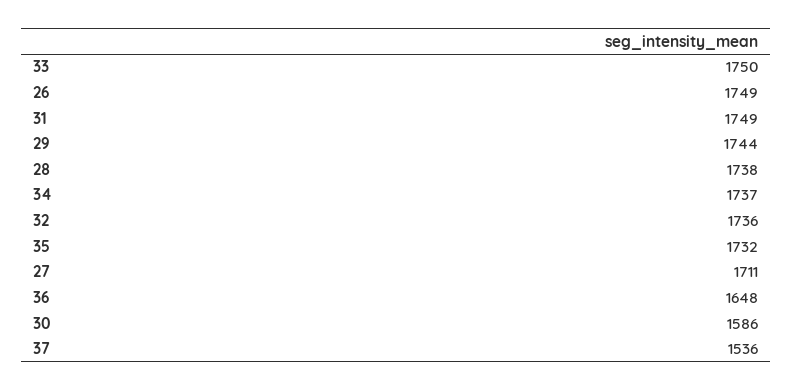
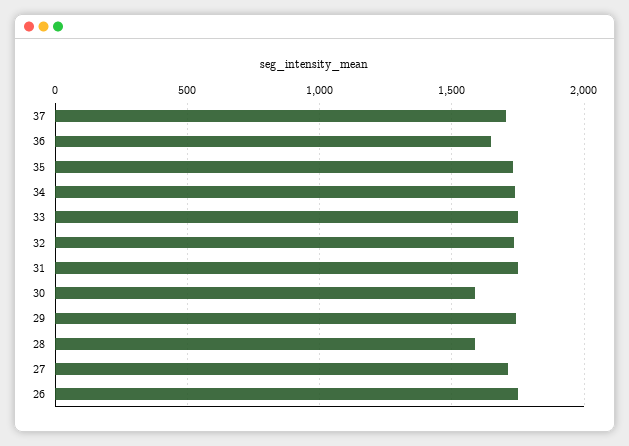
28: 1738 -> 1600
37: 1536 -> 1700

